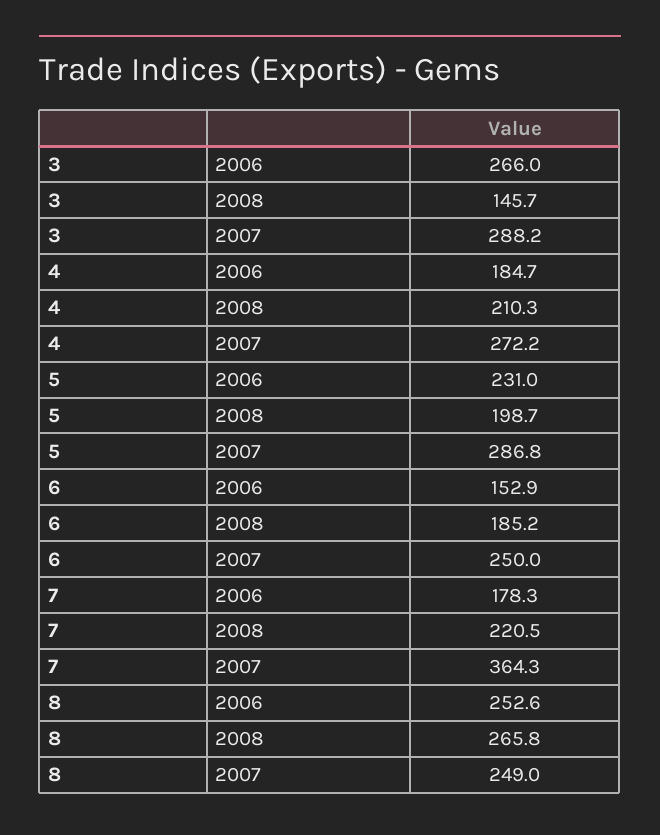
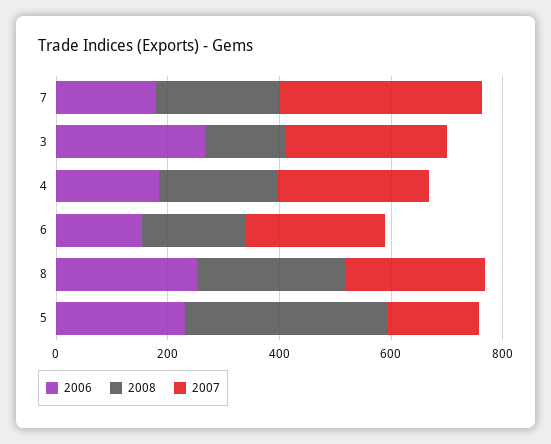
2008, 5: 198.7 -> 350
2007, 5: 286.8 -> 150

